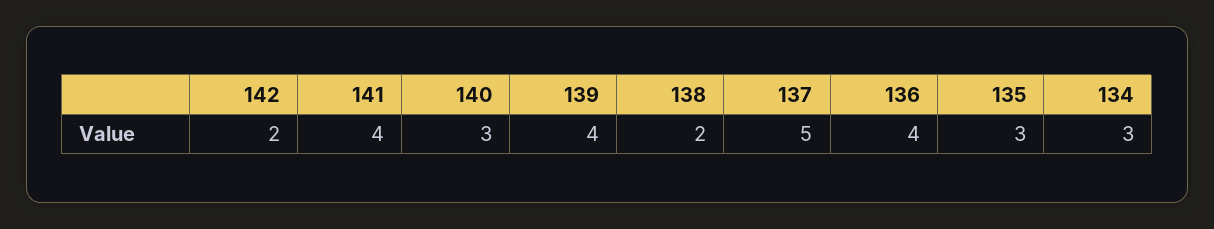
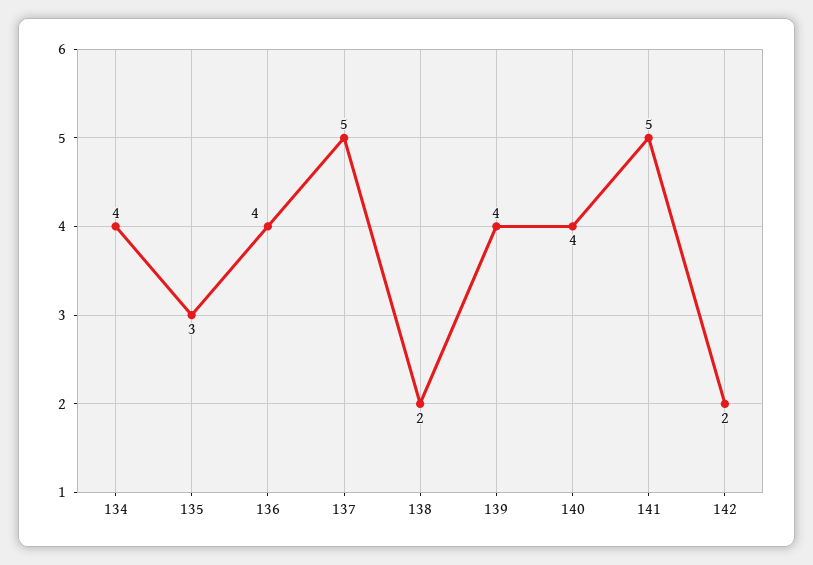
141: 4 -> 5
140: 3 -> 4
134: 3 -> 4

